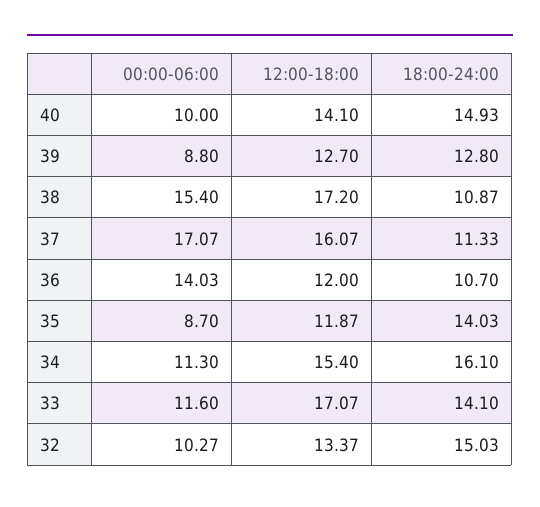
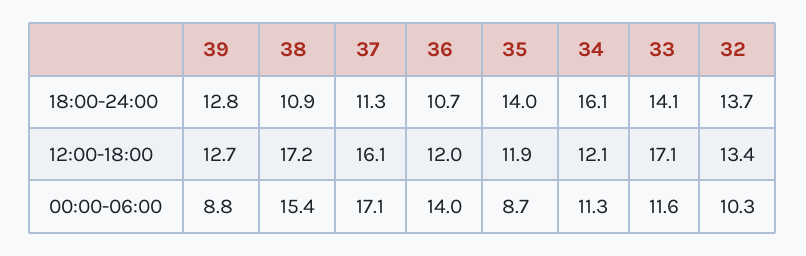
00:00-06:00, 40: 10 -> none
12:00-18:00, 40: 14.1 -> none
18:00-24:00, 40: 14.93 -> none
12:00-18:00, 34: 15.4 -> 12.1
18:00-24:00, 32: 15.03 -> 13.7

